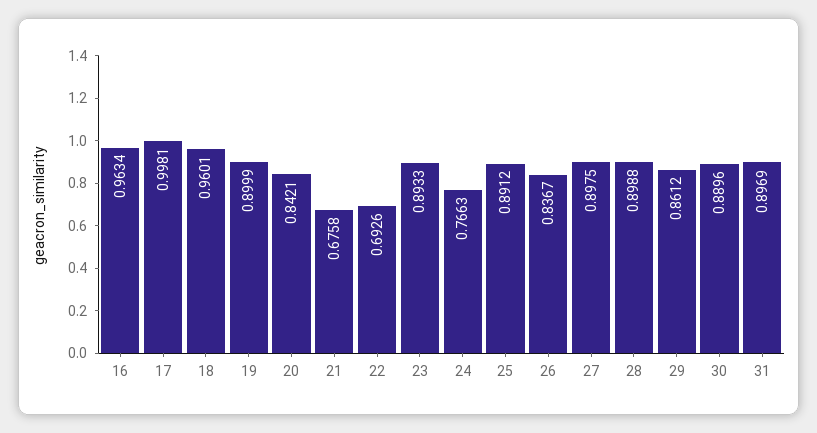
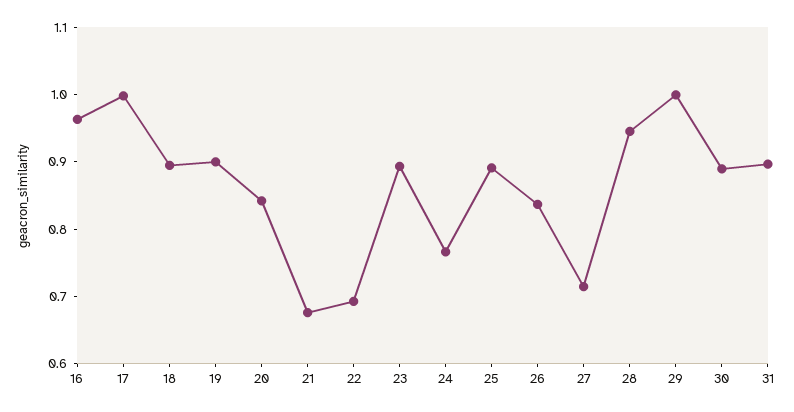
18: 0.9601 -> 0.9
27: 0.8975 -> 0.72
28: 0.8988 -> 0.94
29: 0.8612 -> 1

